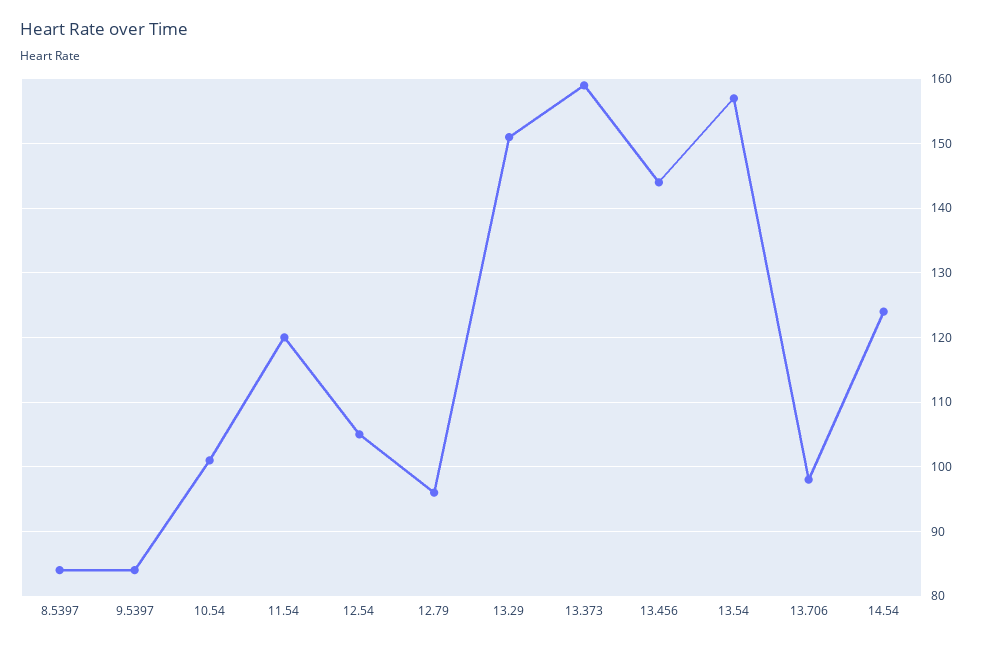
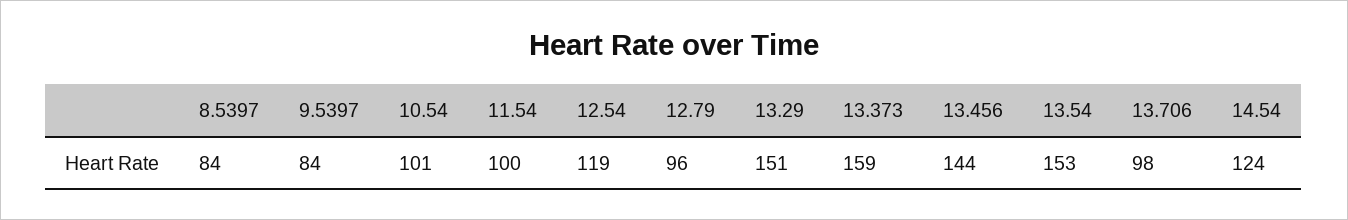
11.54: 120 -> 100
12.54: 105 -> 119
13.54: 157 -> 153

